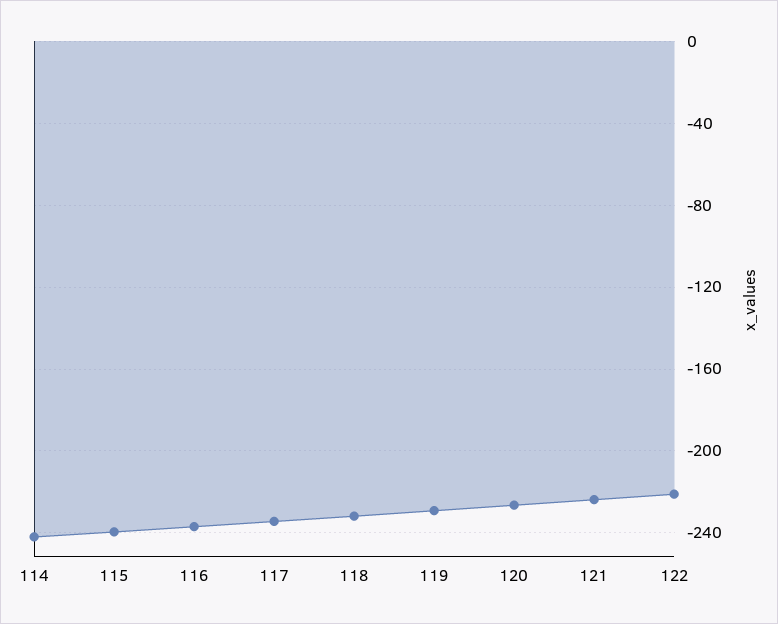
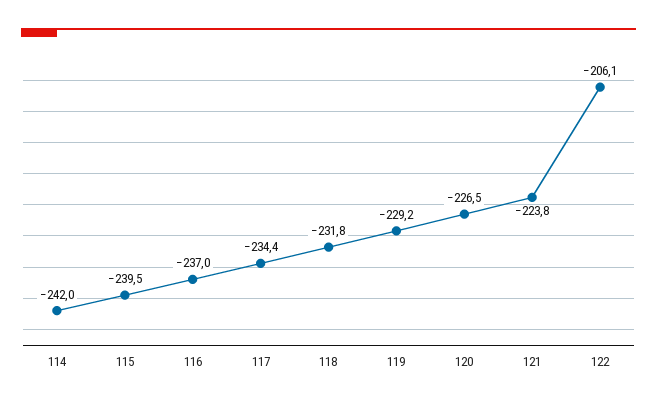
122: -220 -> -206.1

